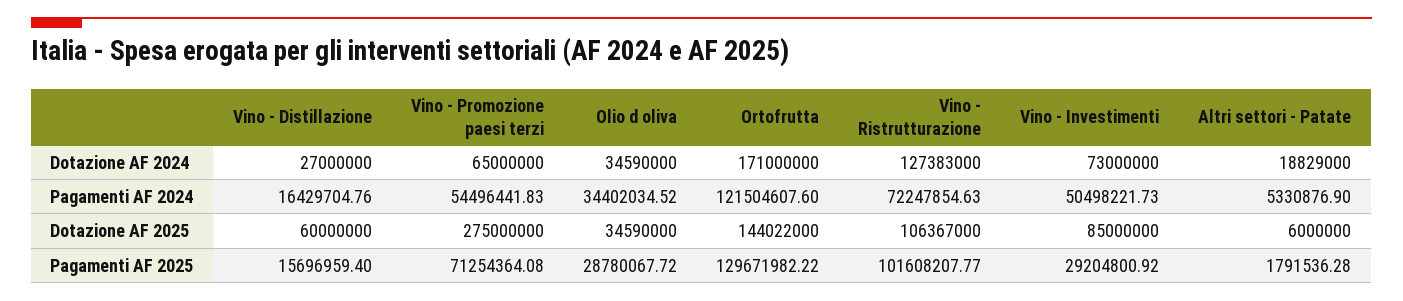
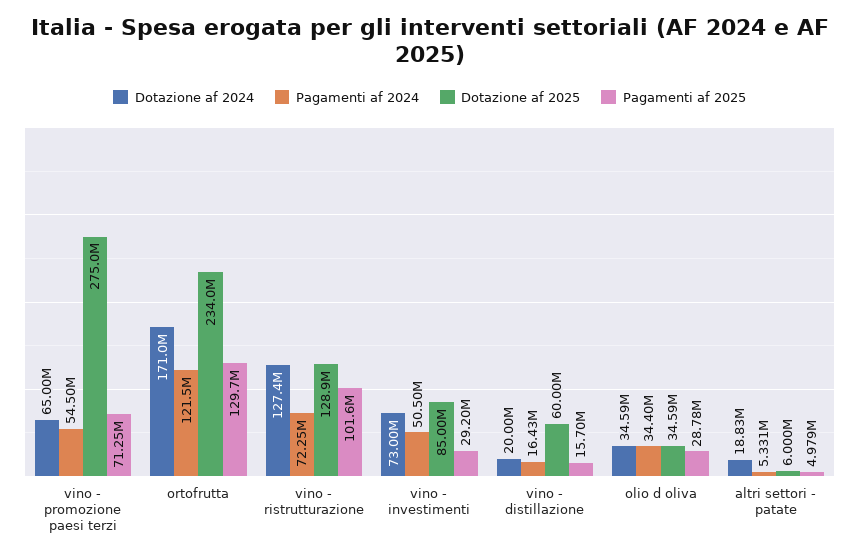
Dotazione AF 2024, Vino - Distillazione: 27000000 -> 20000000
Dotazione AF 2025, Ortofrutta: 144022000 -> 234000000
Dotazione AF 2025, Vino - Ristrutturazione: 106367000 -> 128900000
Pagamenti AF 2025, Altri settori - Patate: 1791536.28 -> 4979000

